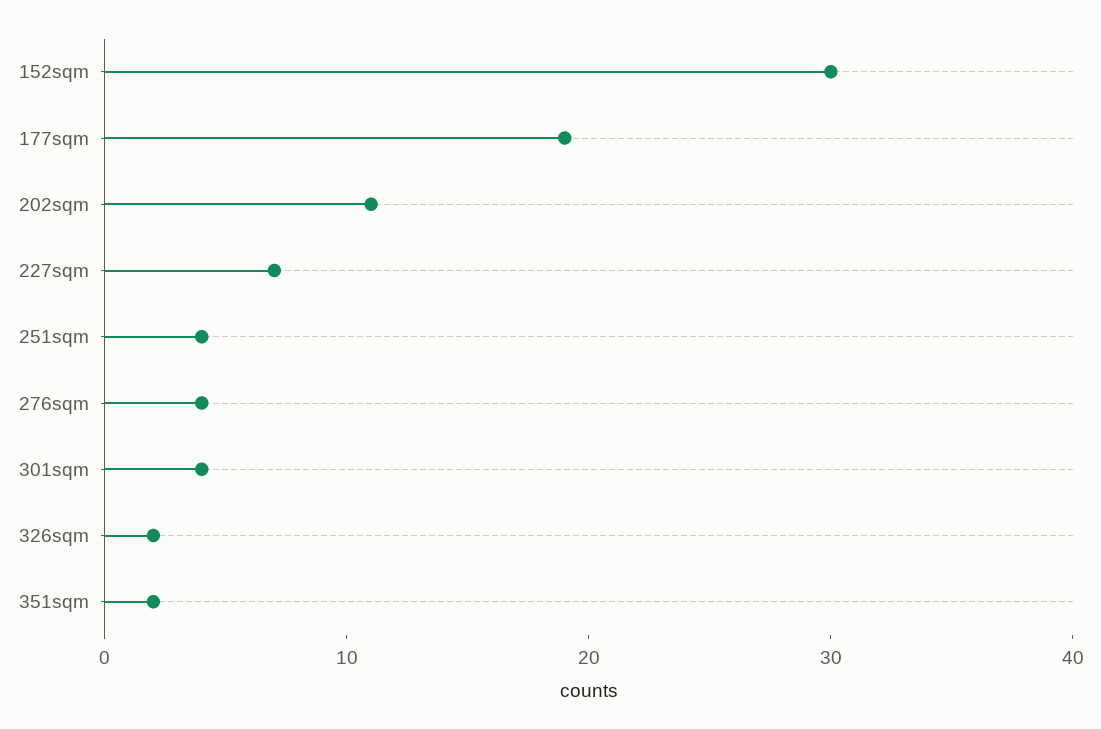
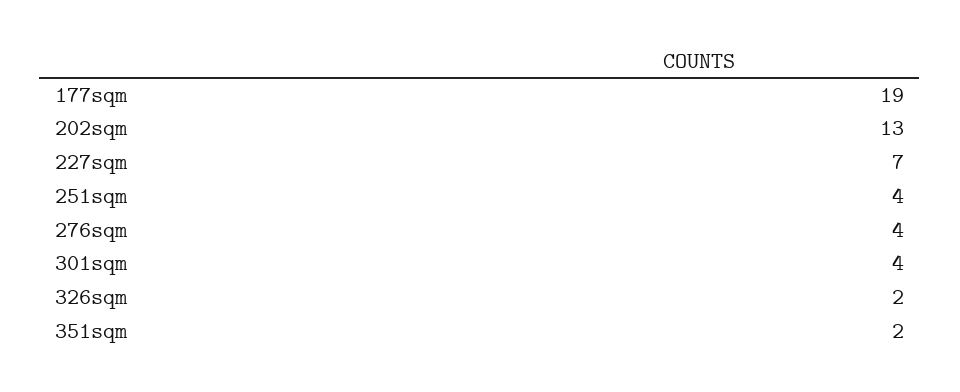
152sqm: 30 -> none
202sqm: 11 -> 13

